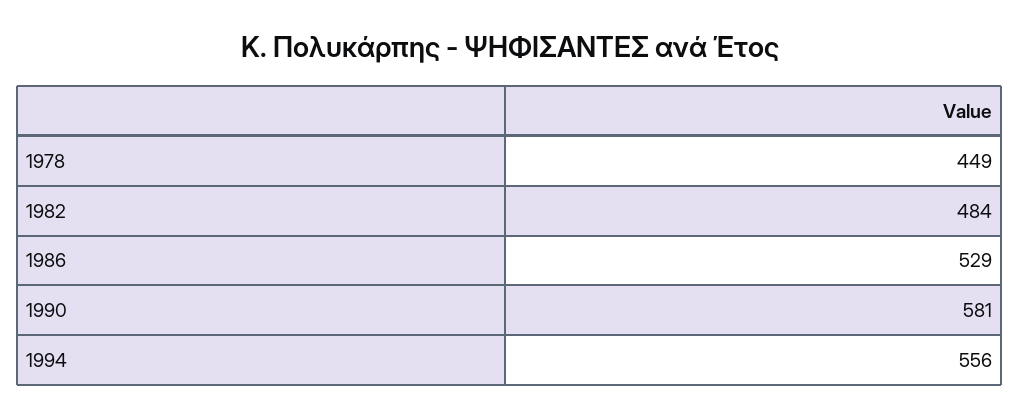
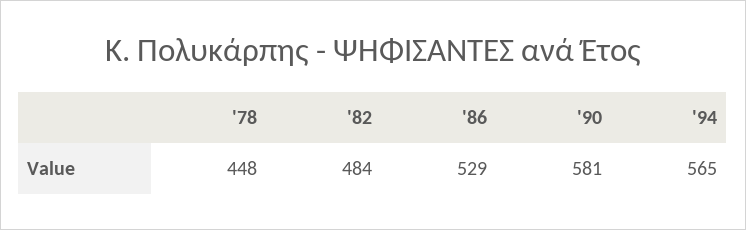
1978: 449 -> 448
1994: 556 -> 565

